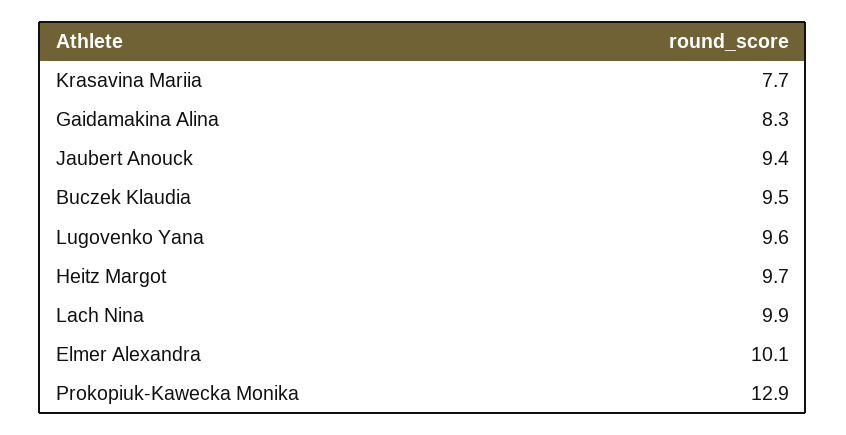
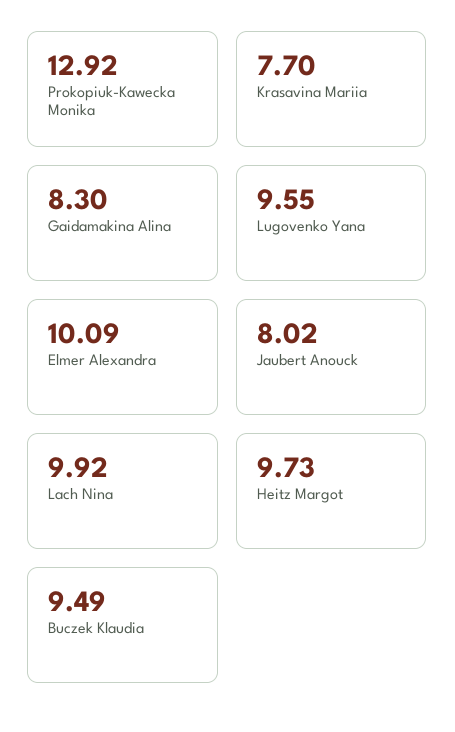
Jaubert Anouck: 9.4 -> 8.02

